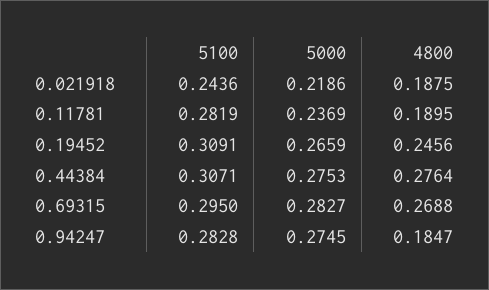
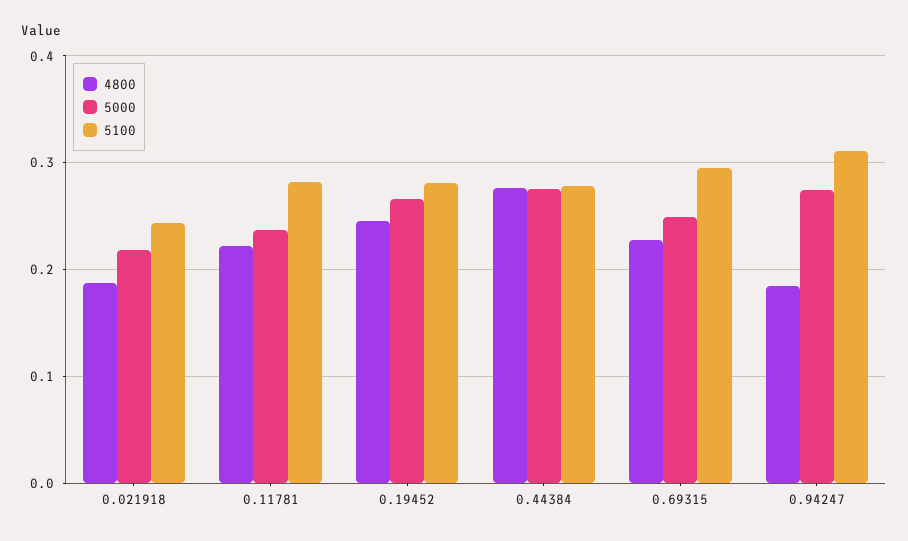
4800, 0.11781: 0.1895 -> 0.22
5100, 0.19452: 0.3091 -> 0.28
5100, 0.44384: 0.3071 -> 0.28
5000, 0.69315: 0.2827 -> 0.25
4800, 0.69315: 0.2688 -> 0.23
5100, 0.94247: 0.2828 -> 0.31

